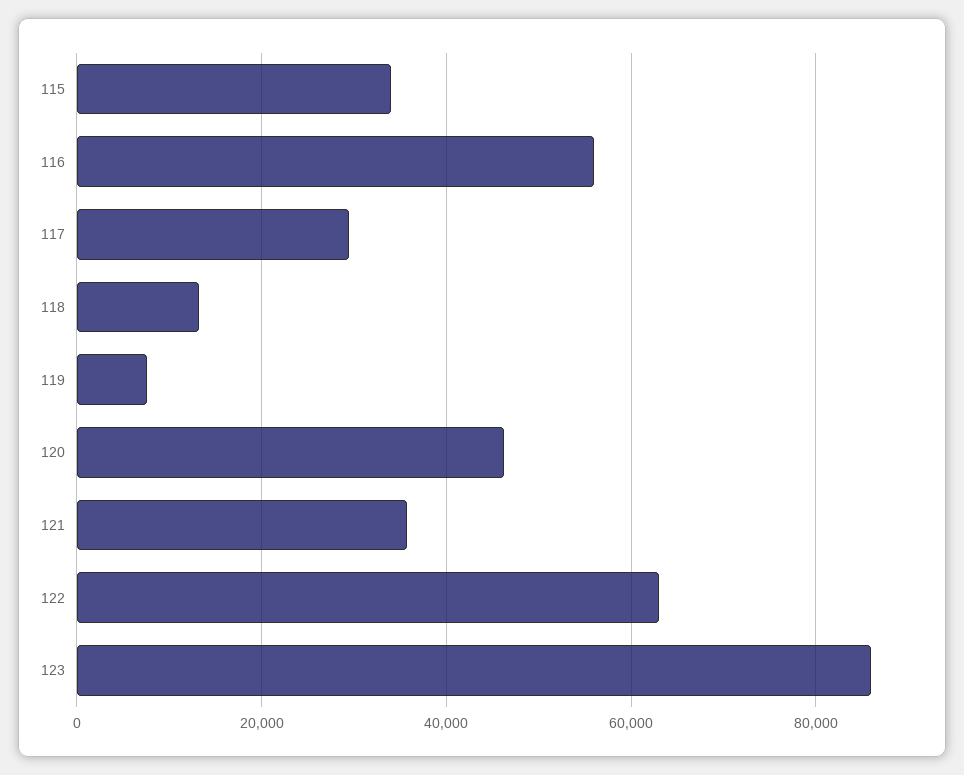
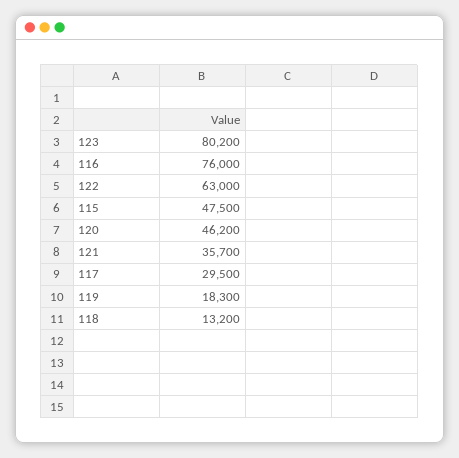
115: 34000 -> 47500
116: 56000 -> 76000
119: 8000 -> 18300
123: 86000 -> 80200

